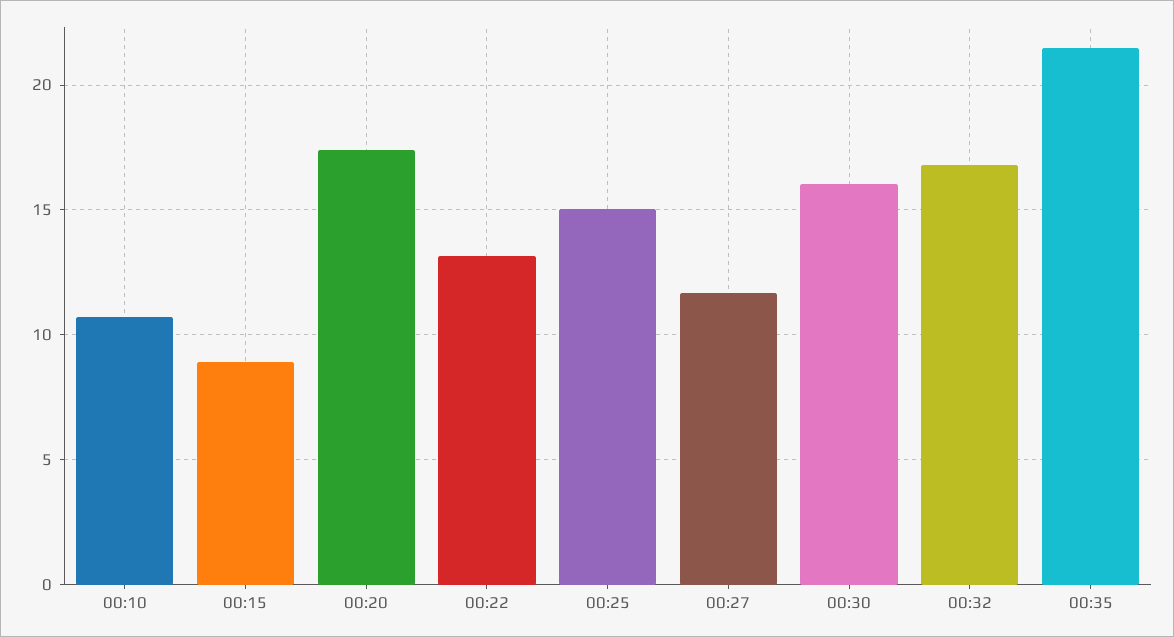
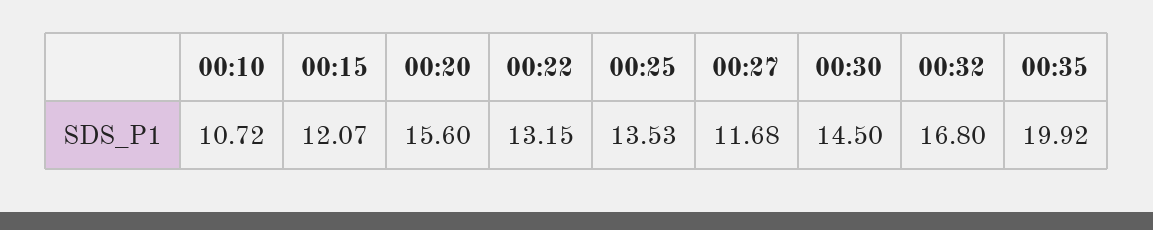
00:15: 9 -> 12.07
00:20: 17.5 -> 15.6
00:25: 15 -> 13.53
00:30: 16 -> 14.5
00:35: 21.5 -> 19.92

